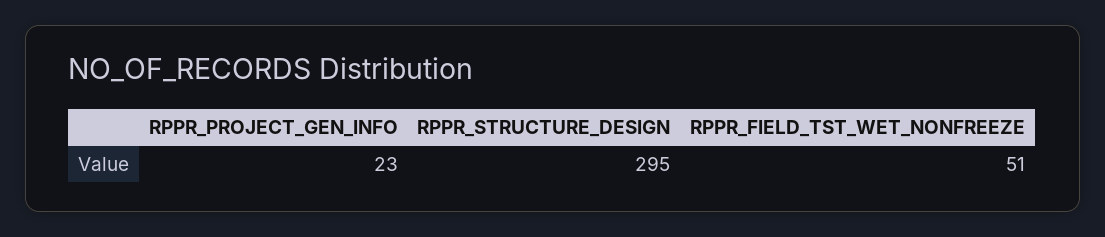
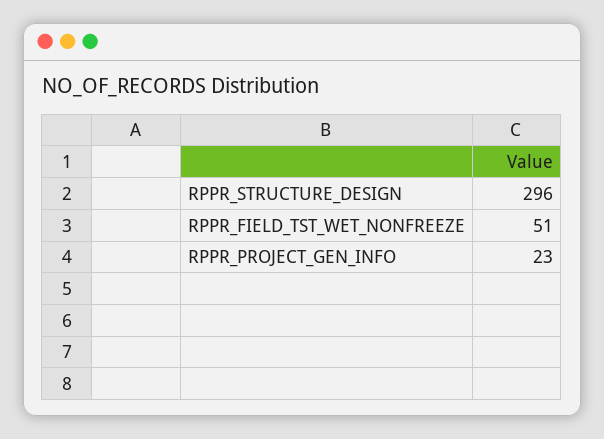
RPPR_STRUCTURE_DESIGN: 295 -> 296

